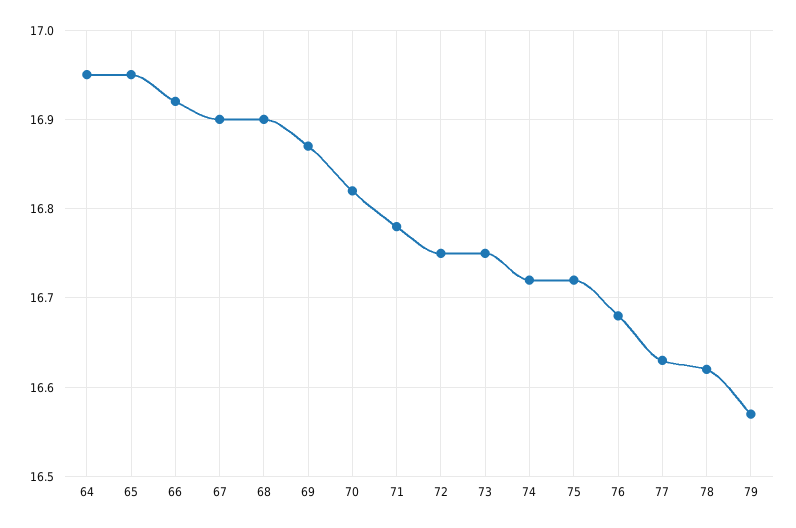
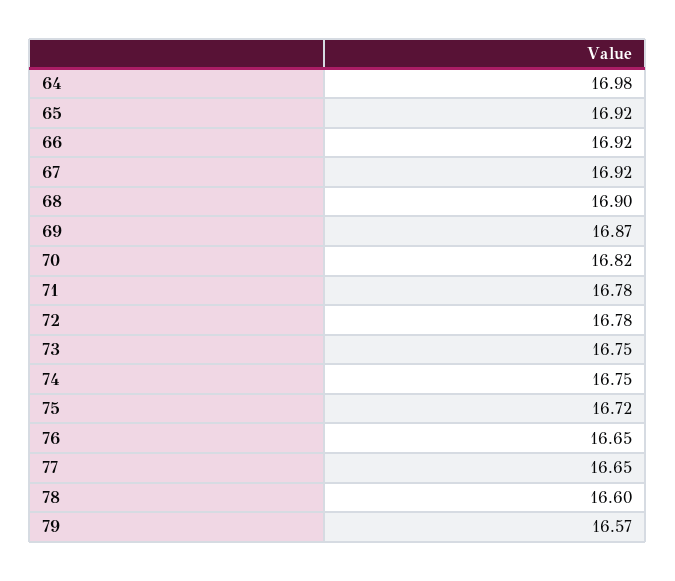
64: 16.95 -> 16.98
65: 16.95 -> 16.92
67: 16.9 -> 16.92
72: 16.75 -> 16.78
74: 16.72 -> 16.75
76: 16.68 -> 16.65
77: 16.63 -> 16.65
78: 16.62 -> 16.6

